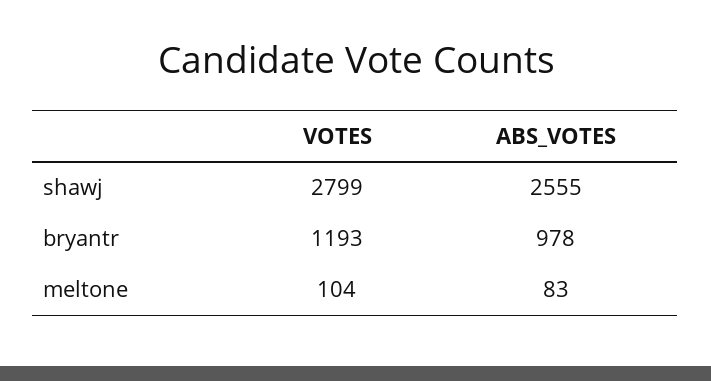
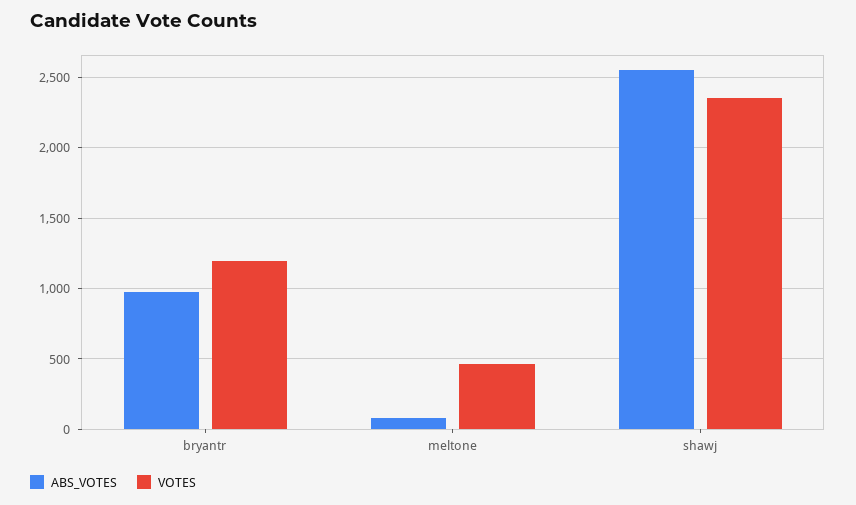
VOTES, shawj: 2799 -> 2350
VOTES, meltone: 104 -> 450

